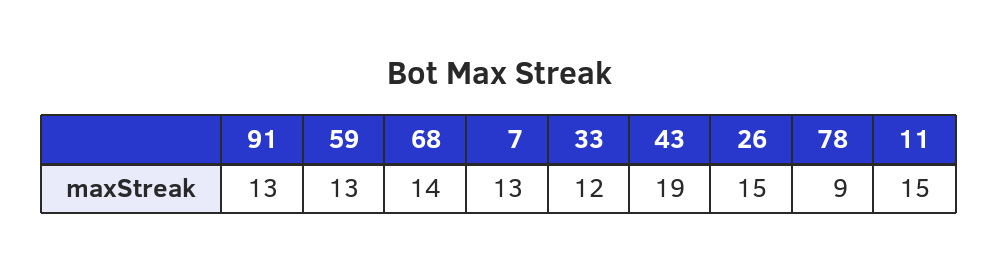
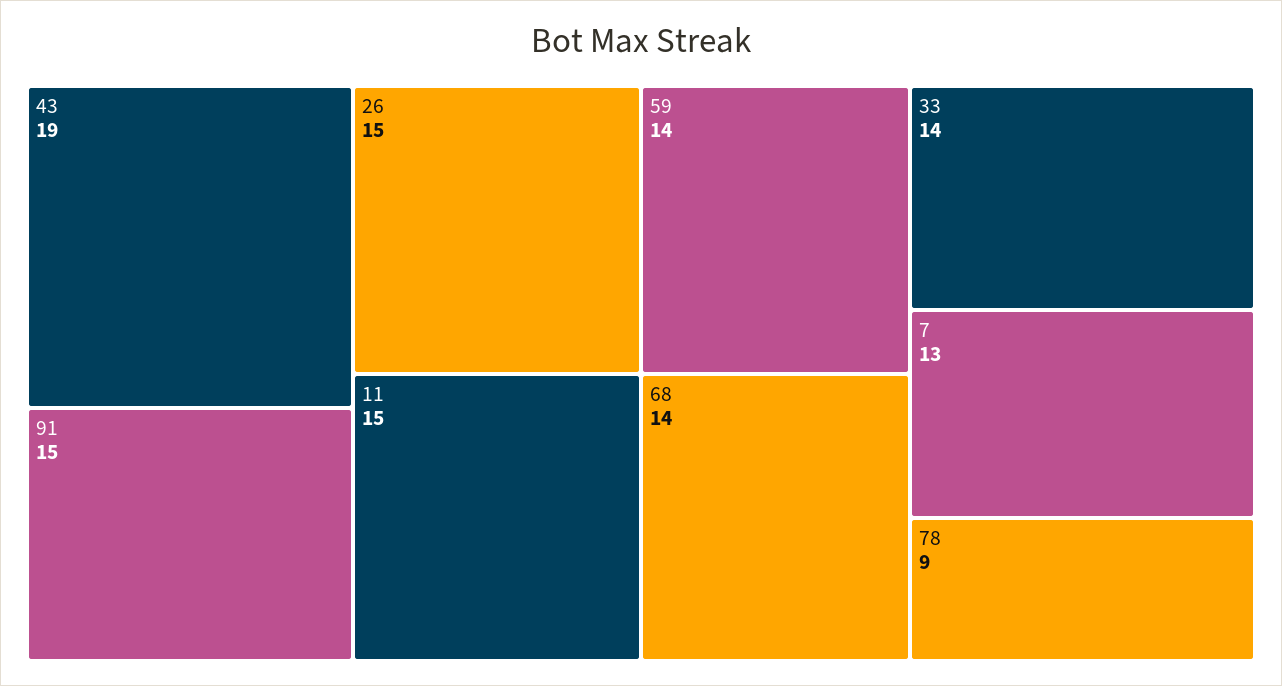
91: 13 -> 15
59: 13 -> 14
33: 12 -> 14

